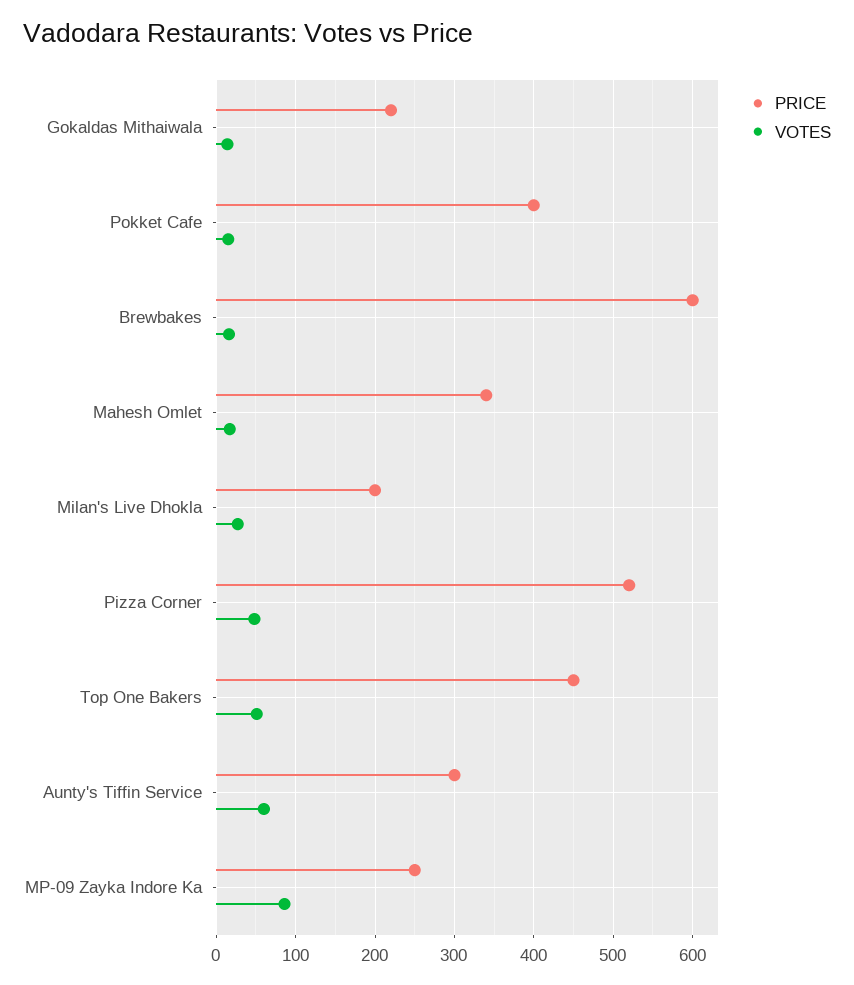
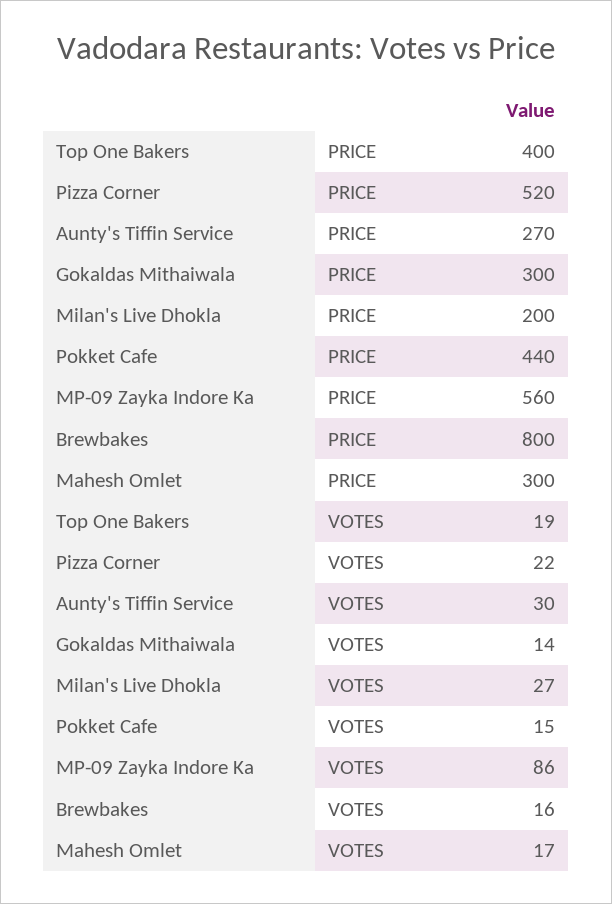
PRICE, Gokaldas Mithaiwala: 220 -> 300
PRICE, Pokket Cafe: 400 -> 440
PRICE, Brewbakes: 600 -> 800
PRICE, Mahesh Omlet: 340 -> 300
VOTES, Pizza Corner: 50 -> 22
PRICE, Top One Bakers: 450 -> 400
VOTES, Top One Bakers: 50 -> 19
PRICE, Aunty's Tiffin Service: 300 -> 270
VOTES, Aunty's Tiffin Service: 60 -> 30
PRICE, MP-09 Zayka Indore Ka: 250 -> 560

